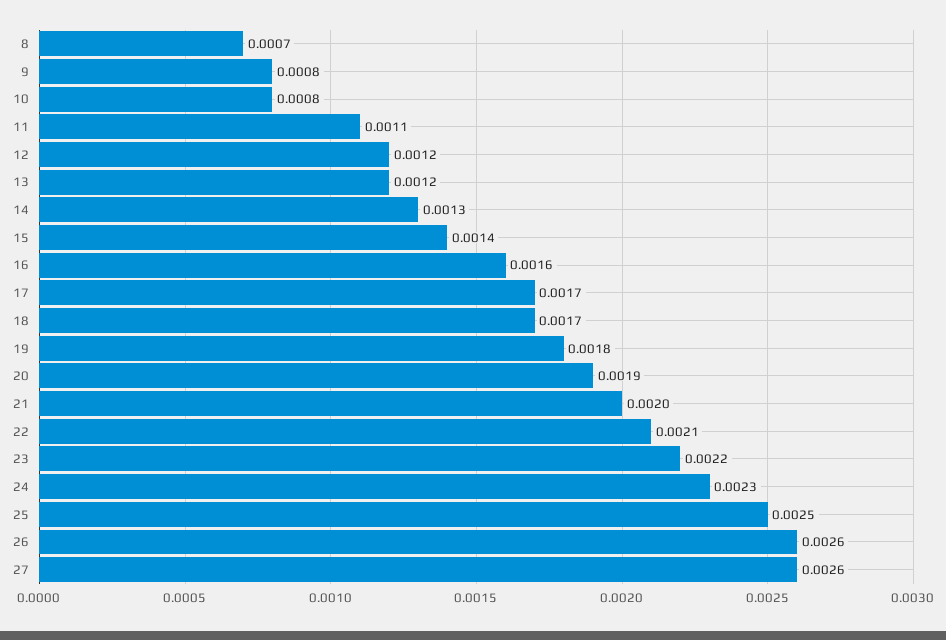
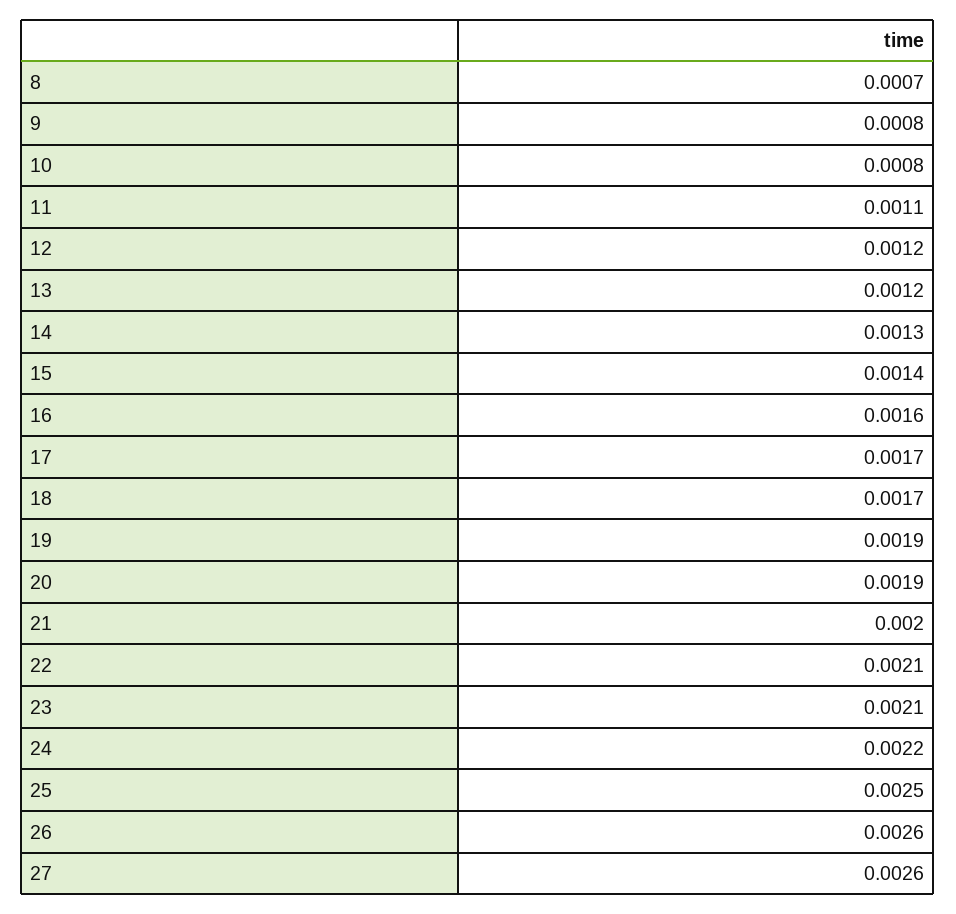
19: 0.0018 -> 0.0019
23: 0.0022 -> 0.0021
24: 0.0023 -> 0.0022

